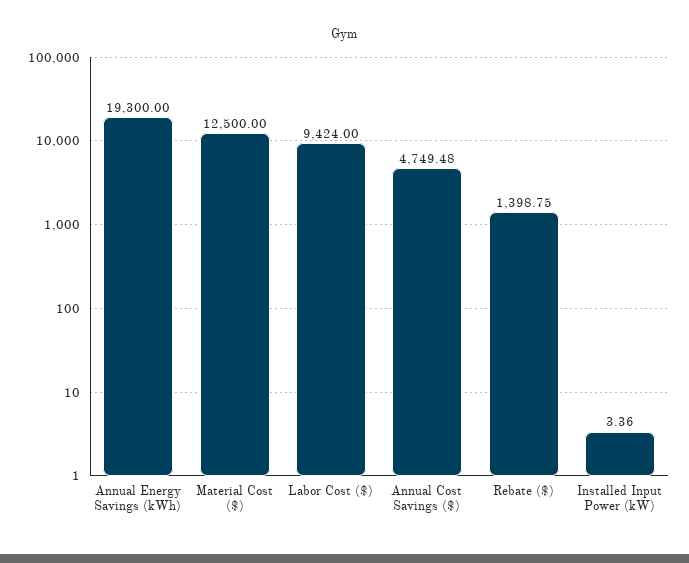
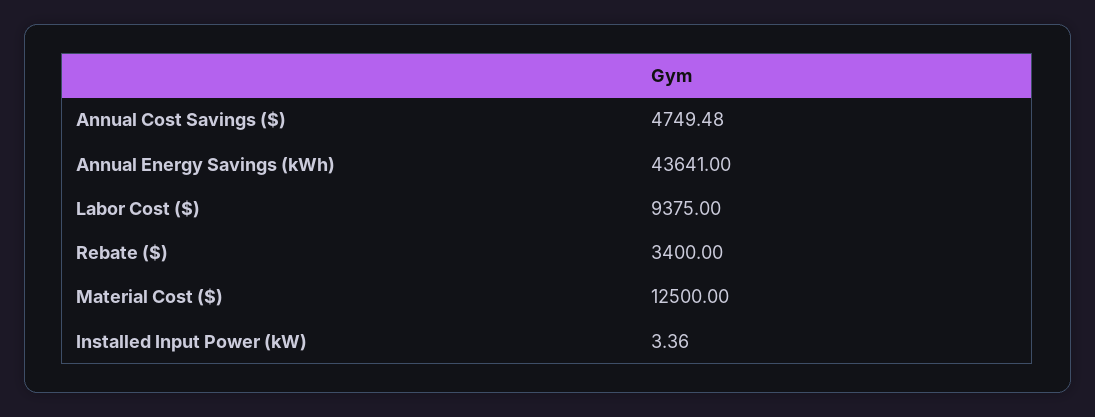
Annual Energy Savings (kWh): 19300 -> 43641
Labor Cost ($): 9424 -> 9375
Rebate ($): 1398.75 -> 3400

